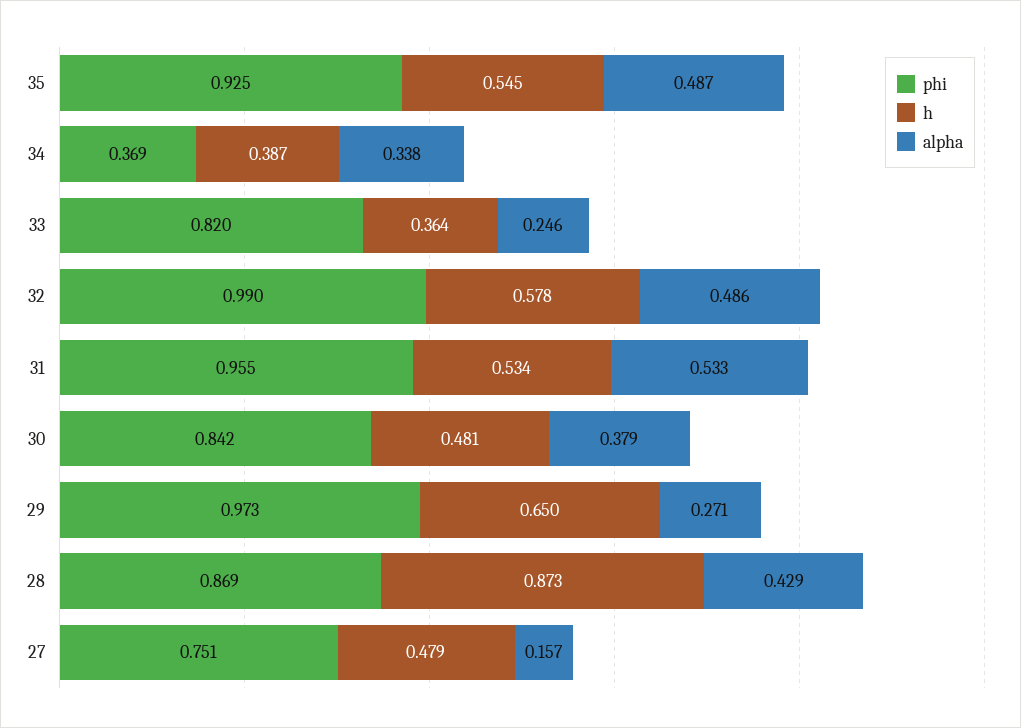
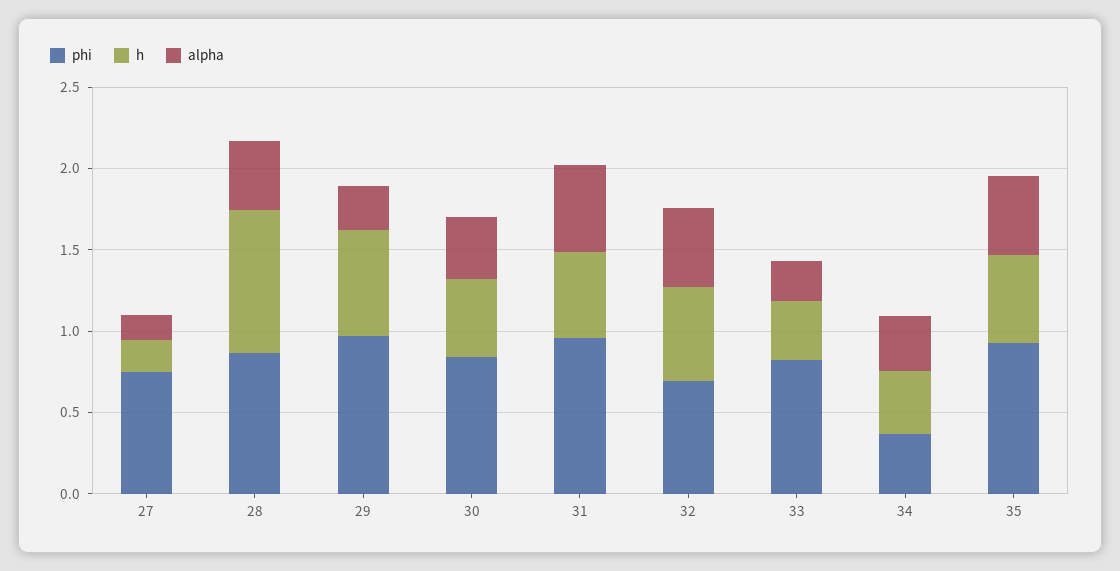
phi, 32: 0.99 -> 0.7
h, 27: 0.479 -> 0.2

